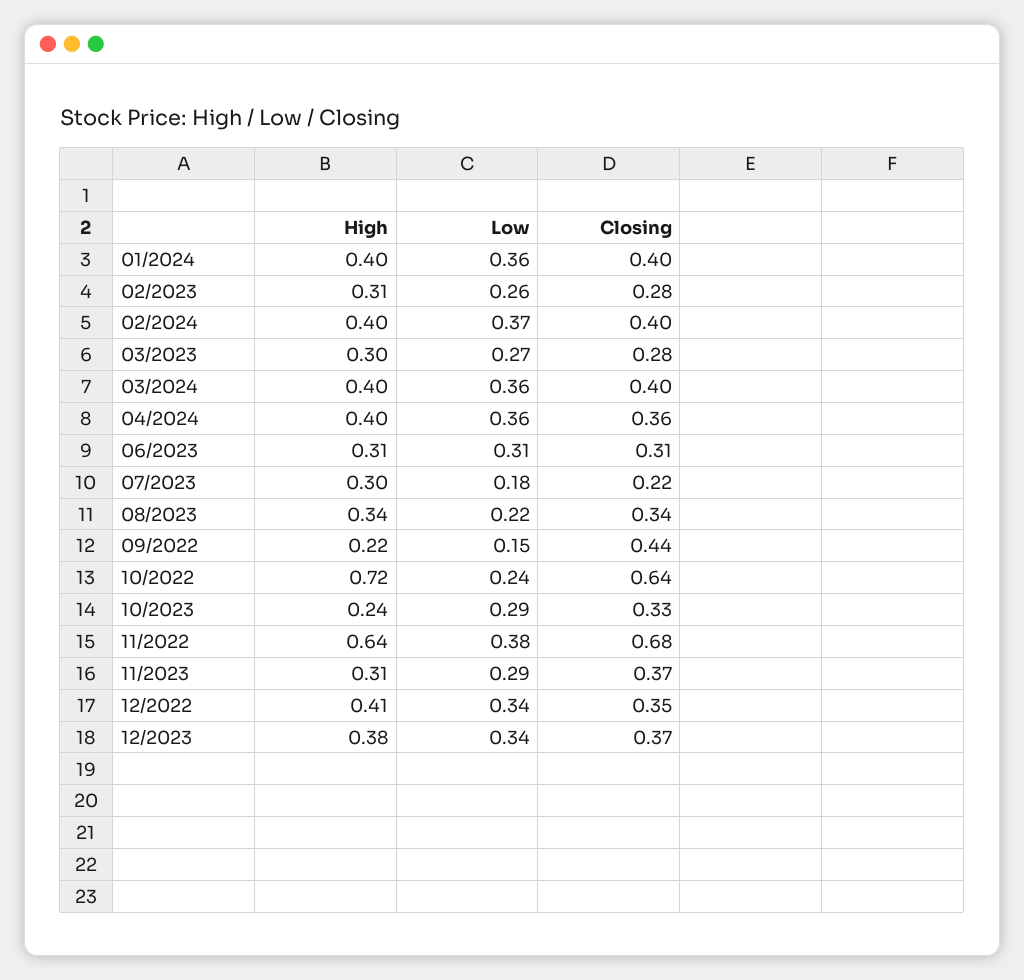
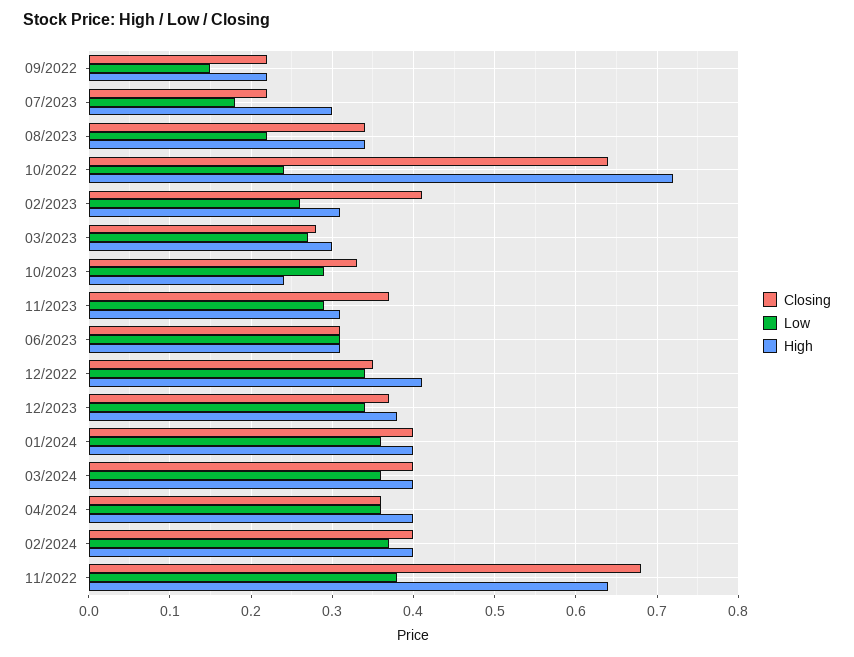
Closing, 02/2023: 0.28 -> 0.41
Closing, 09/2022: 0.44 -> 0.22

